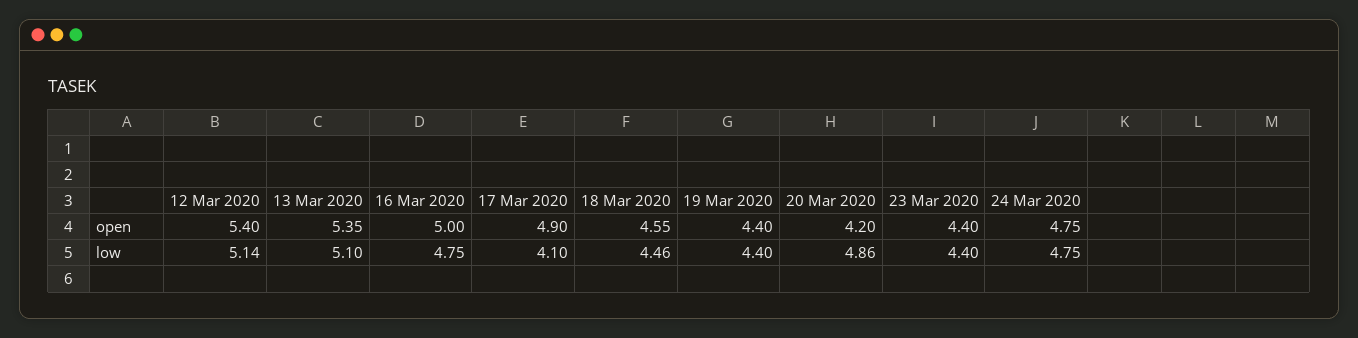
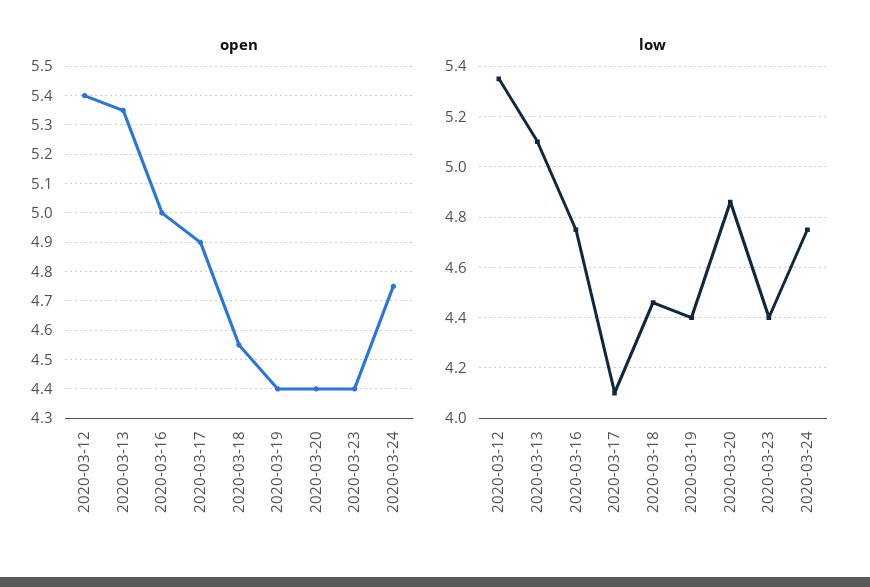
open, 20 Mar 2020: 4.2 -> 4.4
low, 12 Mar 2020: 5.14 -> 5.35

